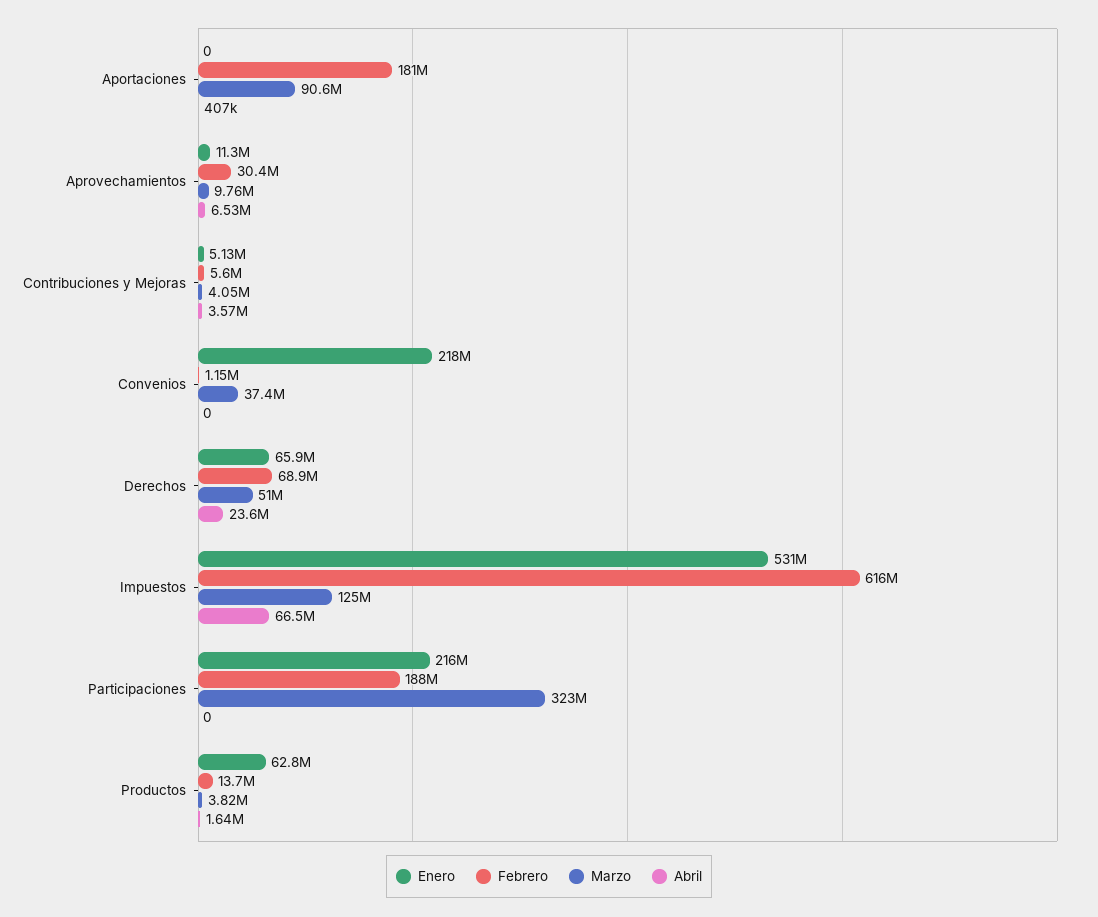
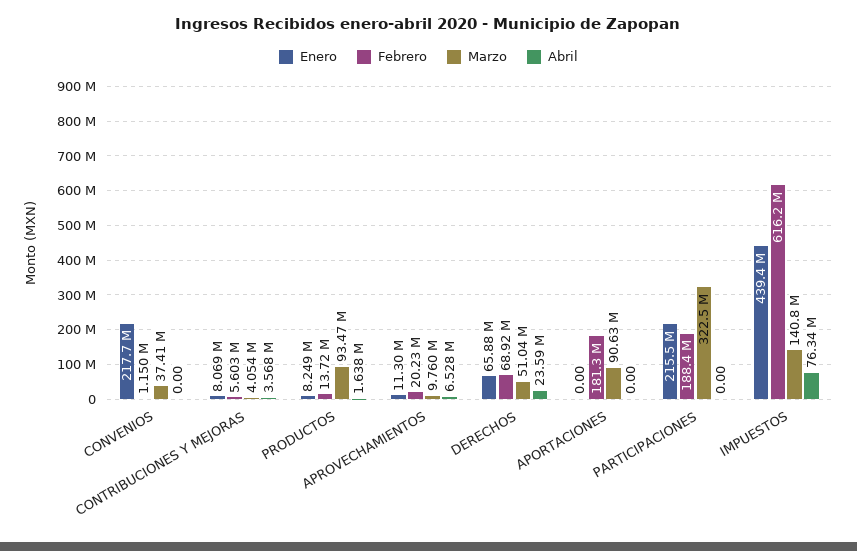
Abril, Aportaciones: 407000 -> 0
Febrero, Aprovechamientos: 30400000 -> 20230000
Enero, Contribuciones y Mejoras: 5130000 -> 8069000
Enero, Impuestos: 531000000 -> 439400000
Marzo, Impuestos: 125000000 -> 140800000
Abril, Impuestos: 66500000 -> 76340000
Enero, Productos: 62800000 -> 8249000
Marzo, Productos: 3820000 -> 93470000

